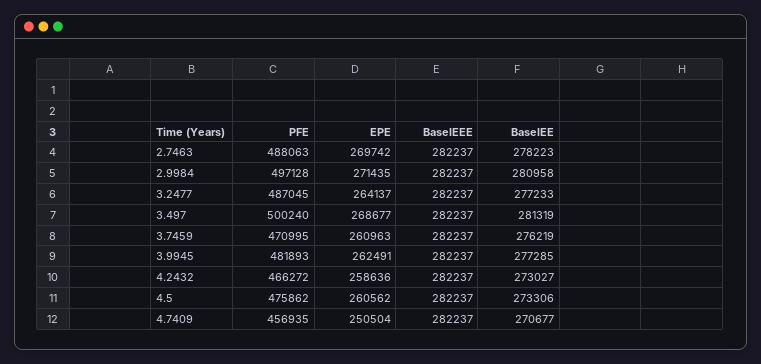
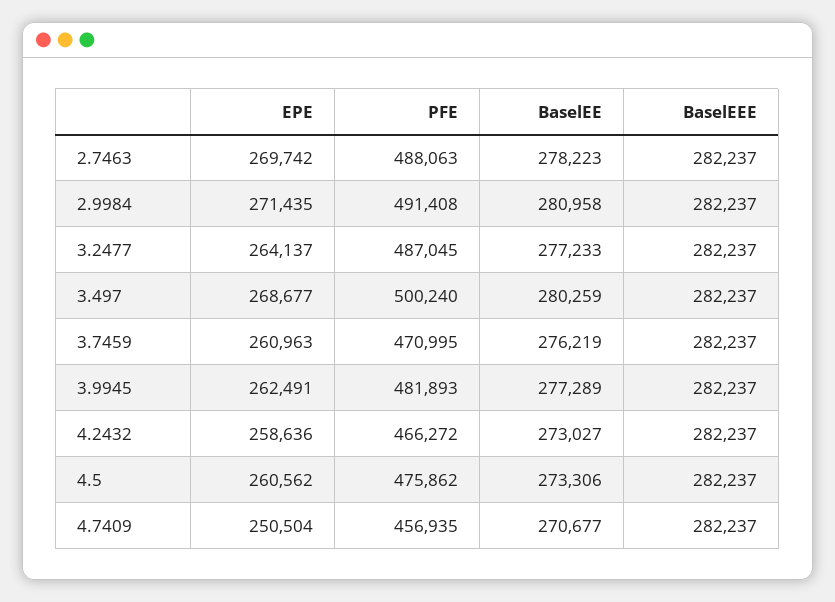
PFE, 2.9984: 497128 -> 491408
BaselEE, 3.497: 281319 -> 280259
BaselEE, 3.9945: 277285 -> 277289

